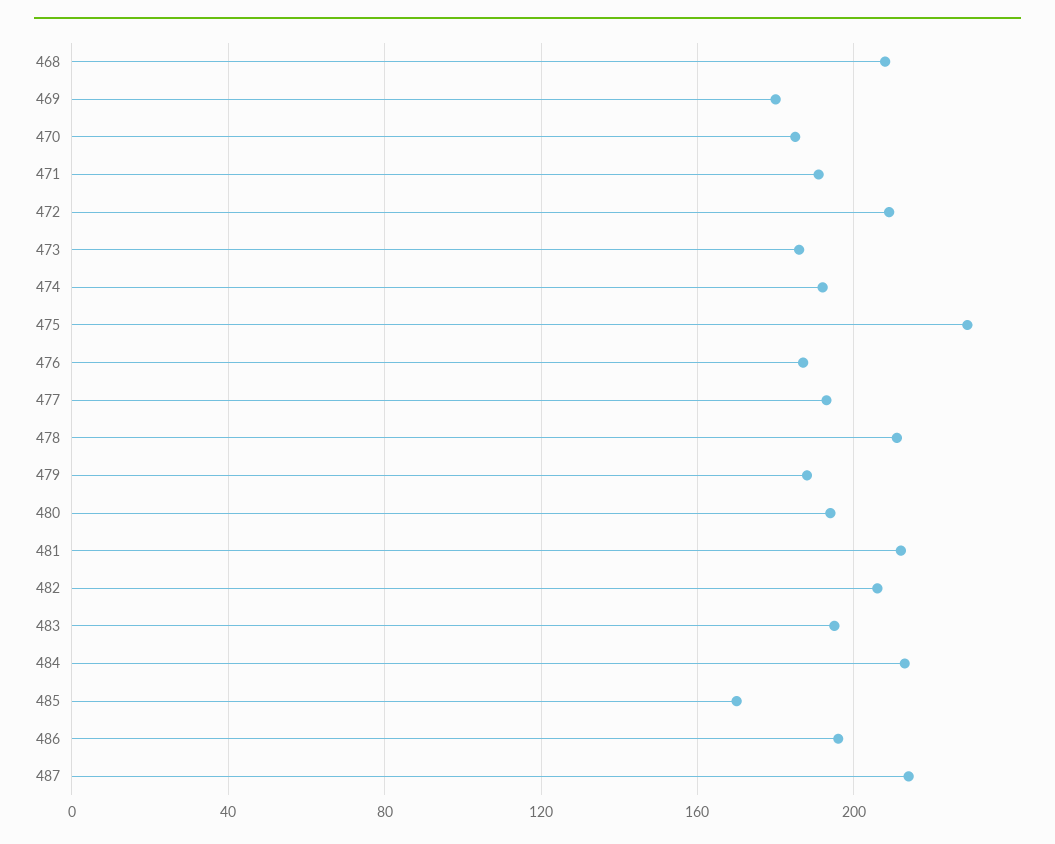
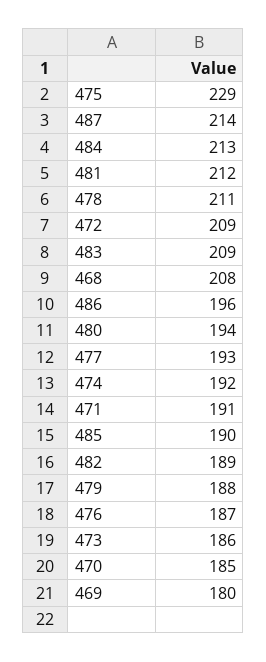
482: 205 -> 189
483: 195 -> 209
485: 170 -> 190

